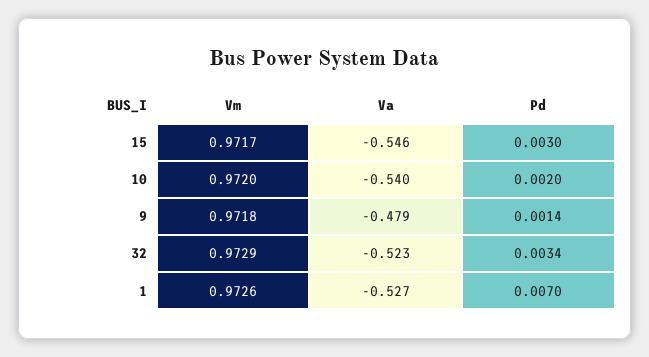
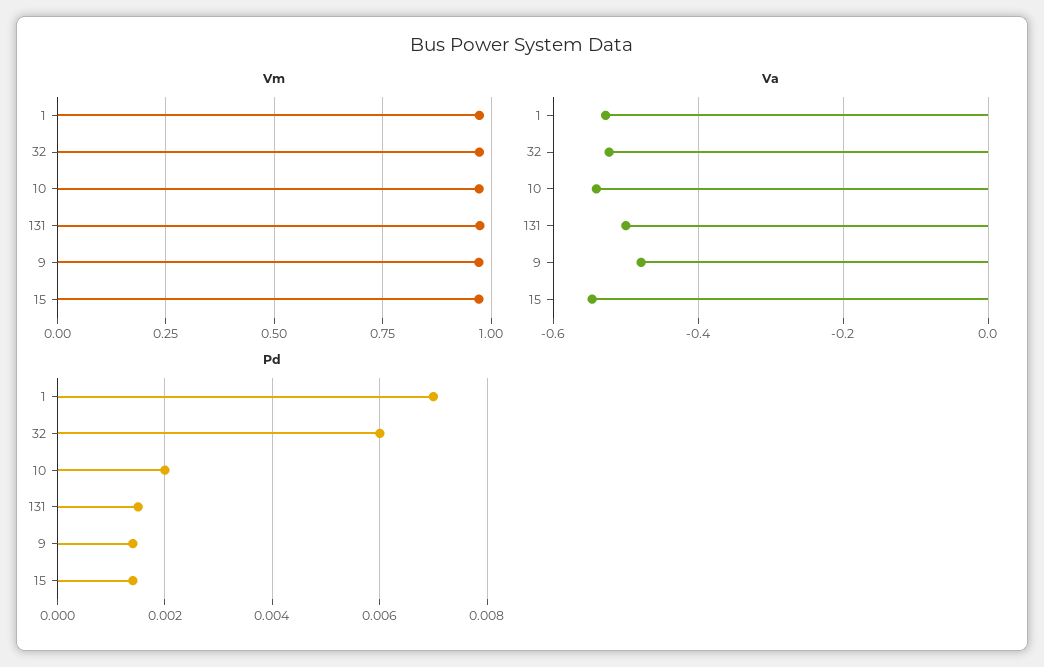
Pd, 15: 0.003 -> 0.0015
Pd, 32: 0.0034 -> 0.006
Vm, 131: none -> 0.975
Va, 131: none -> -0.5
Pd, 131: none -> 0.0015

